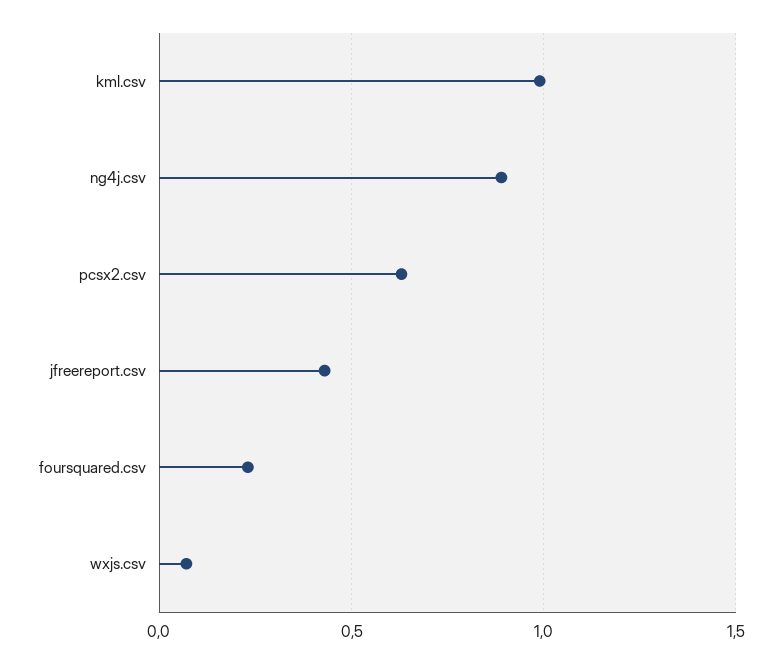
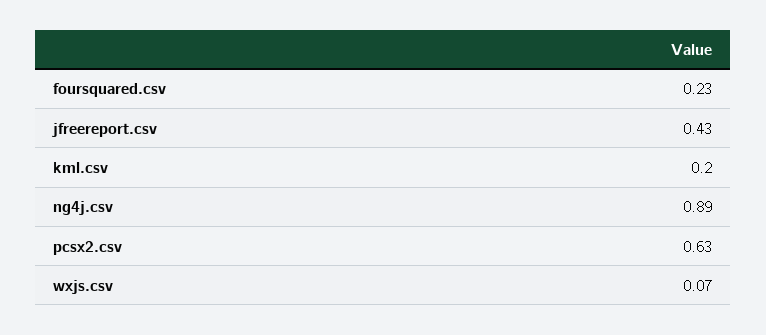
kml.csv: 1 -> 0.2

